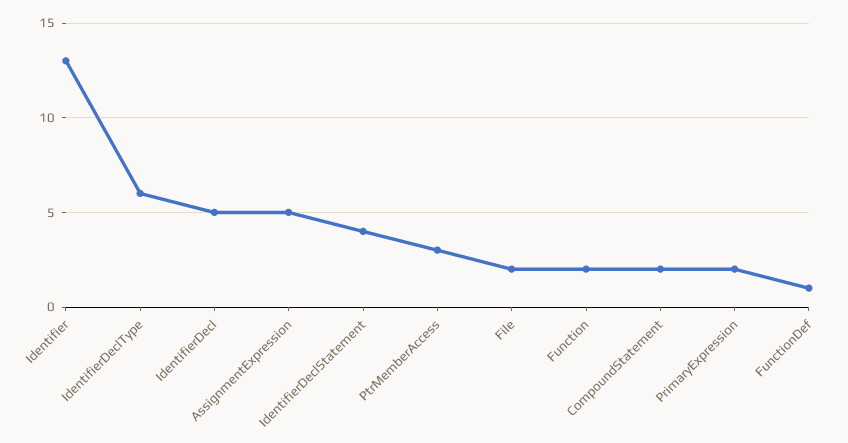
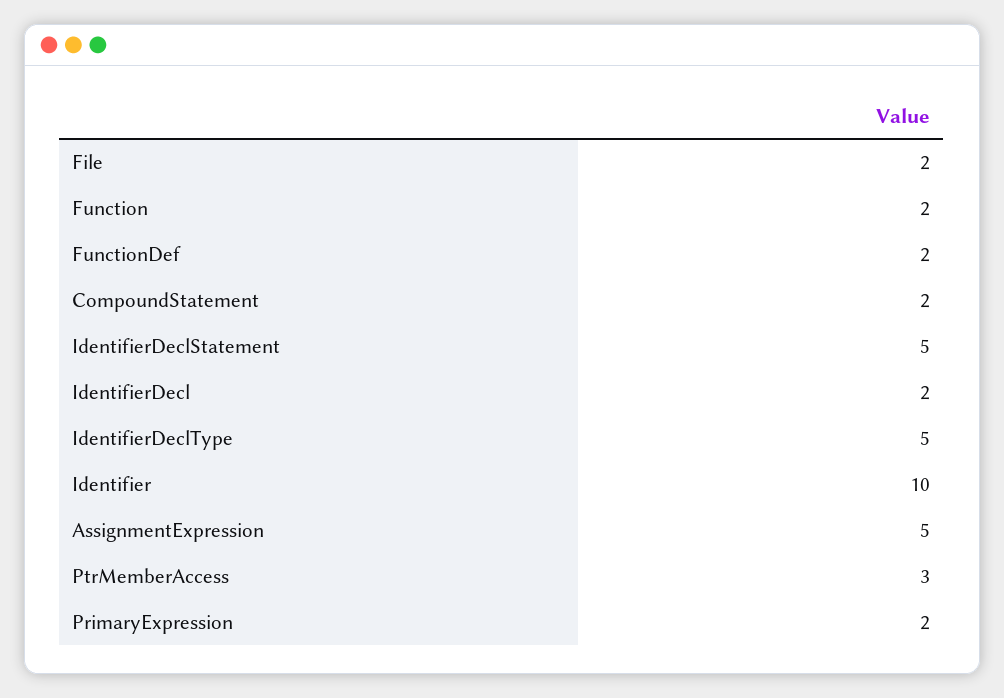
Identifier: 13 -> 10
IdentifierDeclType: 6 -> 5
IdentifierDecl: 5 -> 2
IdentifierDeclStatement: 4 -> 5
FunctionDef: 1 -> 2

